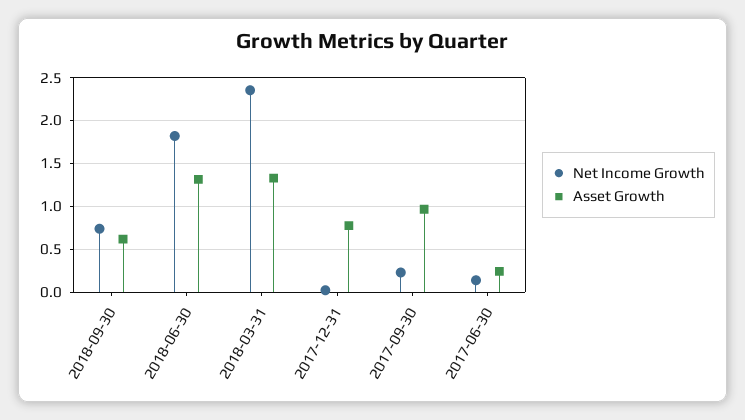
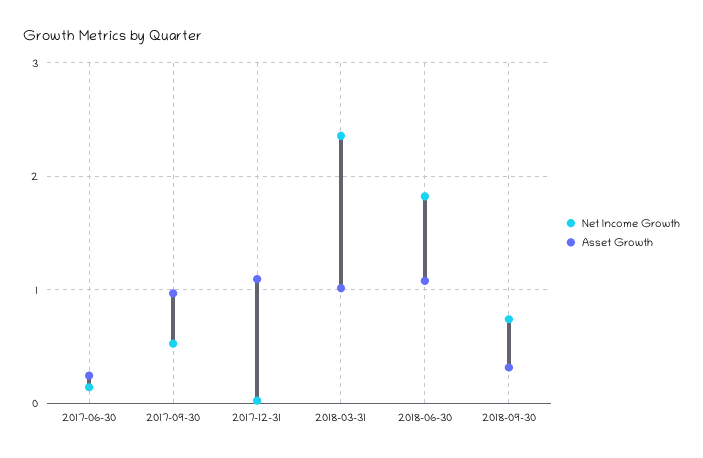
Asset Growth, 2018-09-30: 0.6 -> 0.3
Asset Growth, 2018-06-30: 1.3 -> 1.1
Asset Growth, 2018-03-31: 1.3 -> 1
Asset Growth, 2017-12-31: 0.8 -> 1.1
Net Income Growth, 2017-09-30: 0.2 -> 0.5

